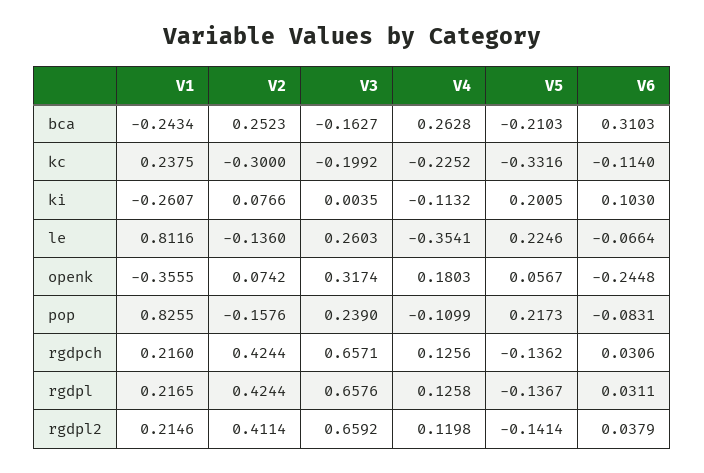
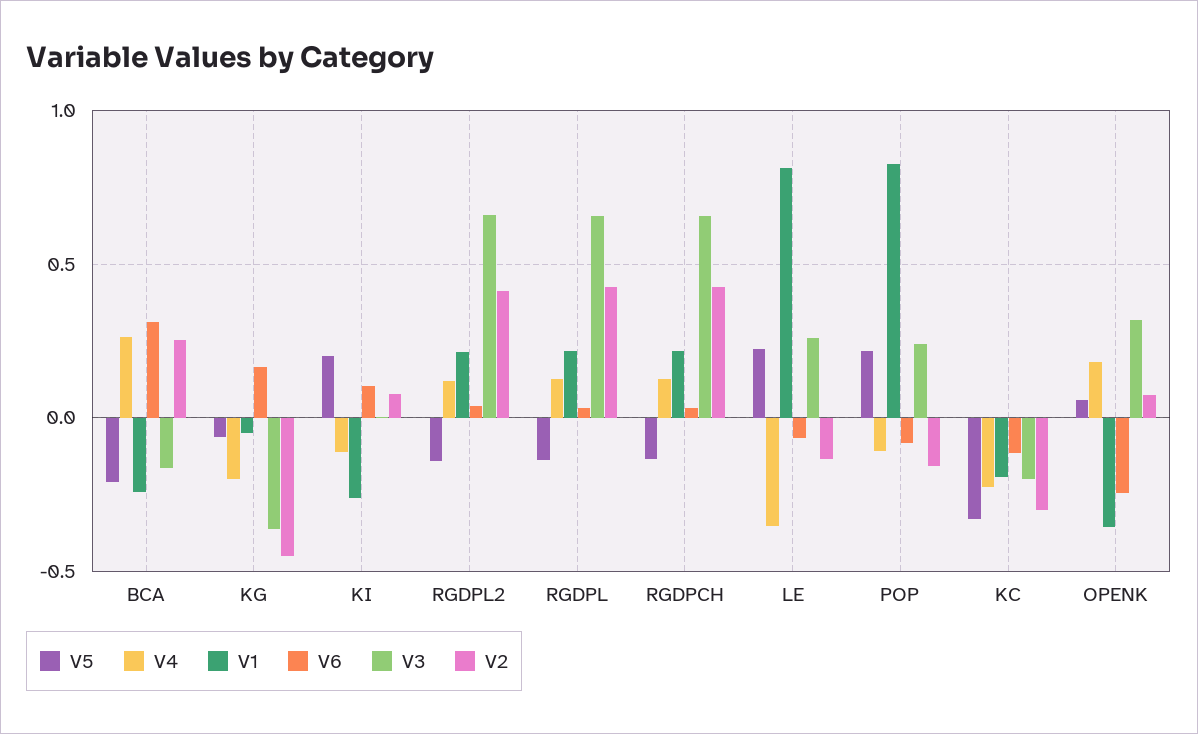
V1, kc: 0.2375 -> -0.2
V5, KG: none -> -0.05
V4, KG: none -> -0.2
V1, KG: none -> -0.05
V6, KG: none -> 0.15
V3, KG: none -> -0.35
V2, KG: none -> -0.45

